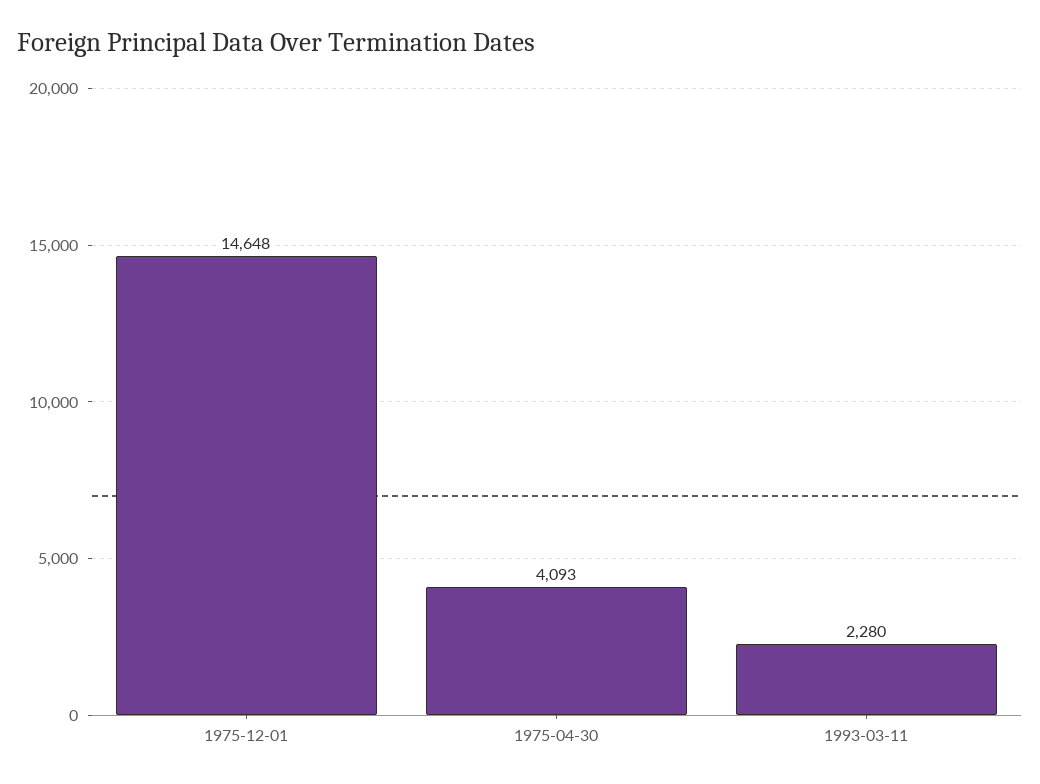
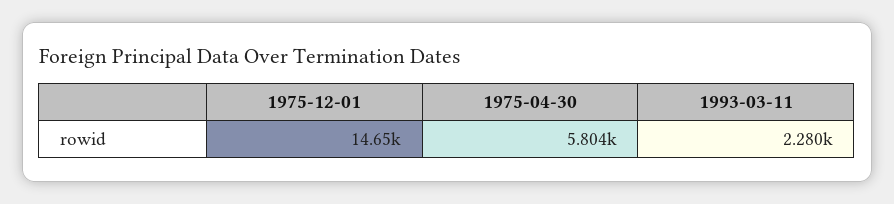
1975-04-30: 4093 -> 5804

